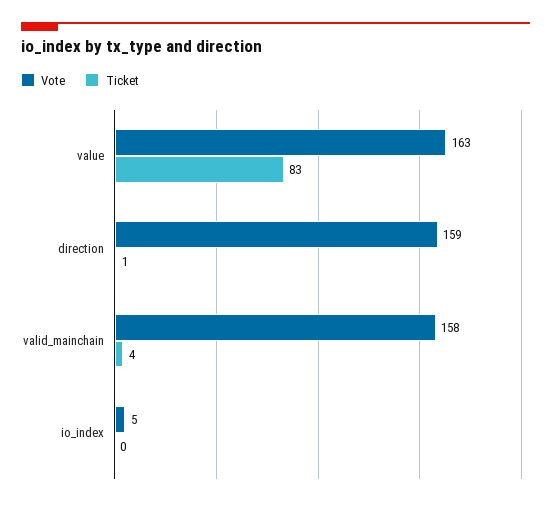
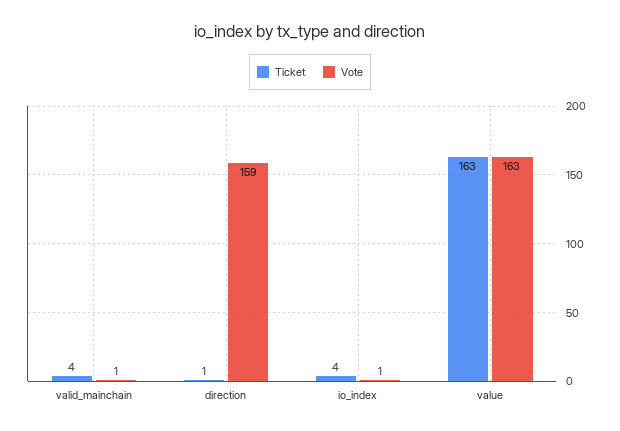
Ticket, value: 83 -> 163
Vote, valid_mainchain: 158 -> 1
Vote, io_index: 5 -> 1
Ticket, io_index: 0 -> 4

